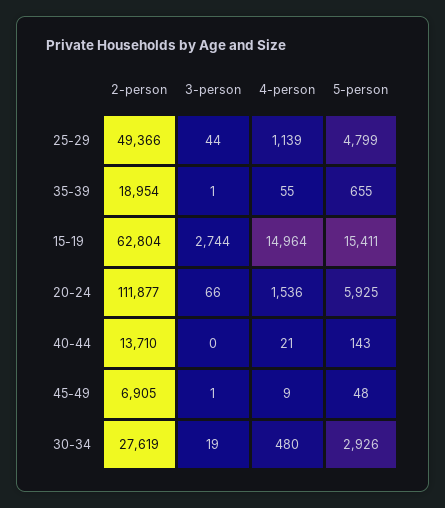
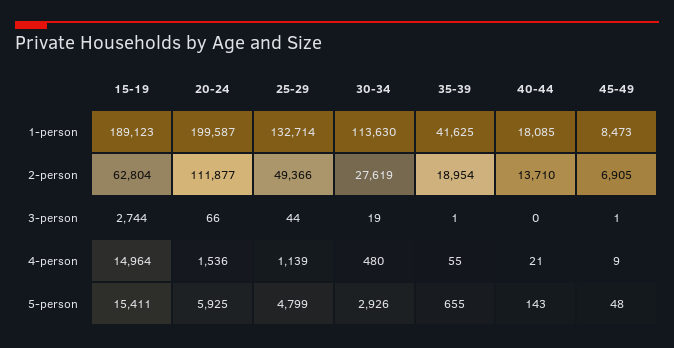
1-person, 15-19: none -> 189123
1-person, 20-24: none -> 199587
1-person, 25-29: none -> 132714
1-person, 30-34: none -> 113630
1-person, 35-39: none -> 41625
1-person, 40-44: none -> 18085
1-person, 45-49: none -> 8473

